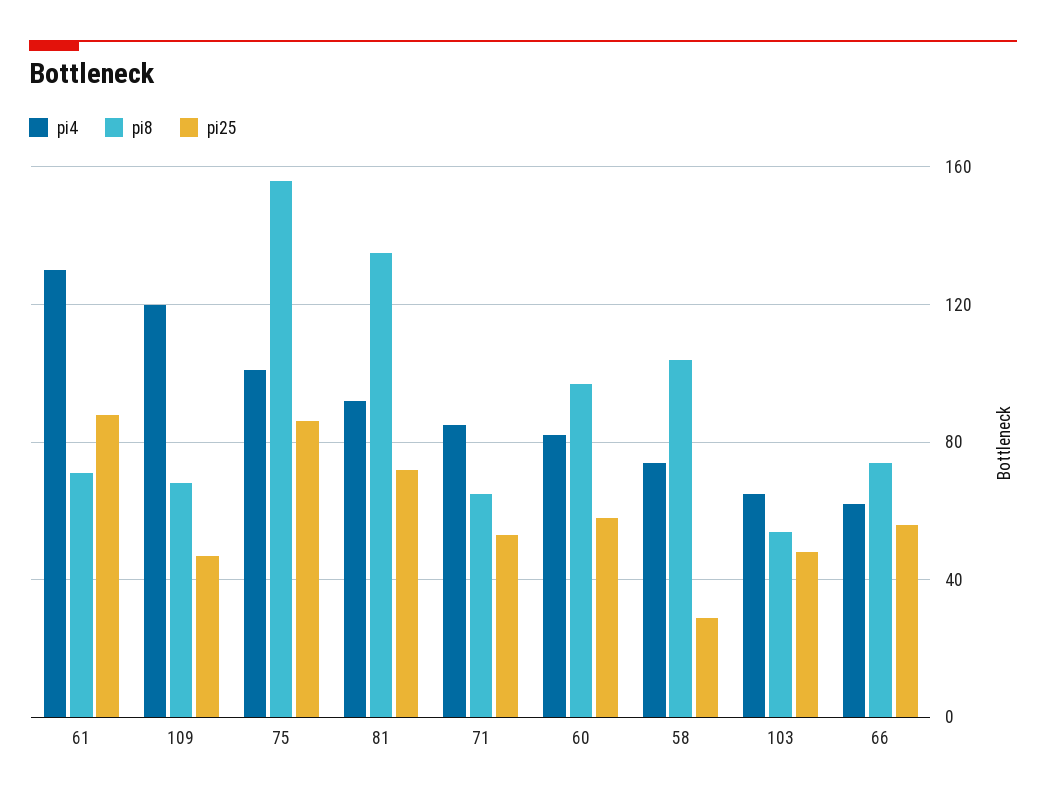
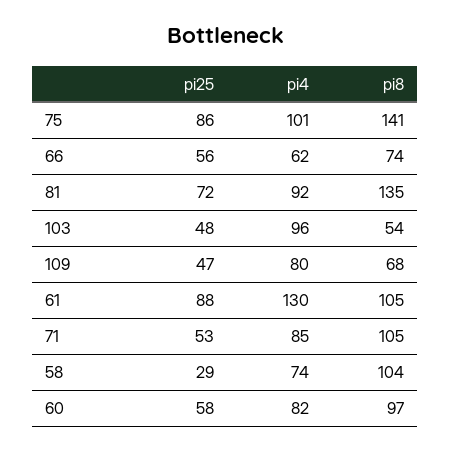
pi8, 61: 70 -> 105
pi4, 109: 120 -> 80
pi8, 75: 155 -> 141
pi8, 71: 65 -> 105
pi4, 103: 65 -> 96

